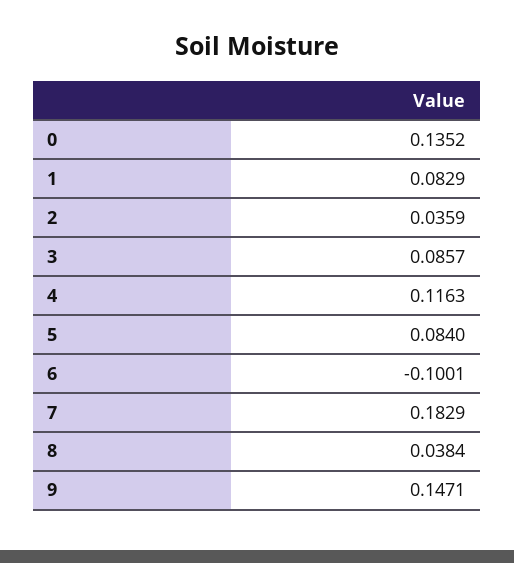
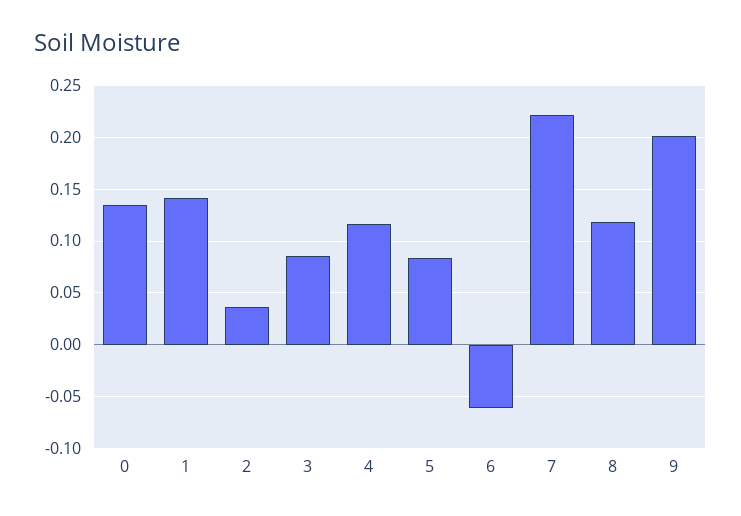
1: 0.0829 -> 0.14
6: -0.1001 -> -0.06
7: 0.1829 -> 0.22
8: 0.0384 -> 0.12
9: 0.1471 -> 0.2

